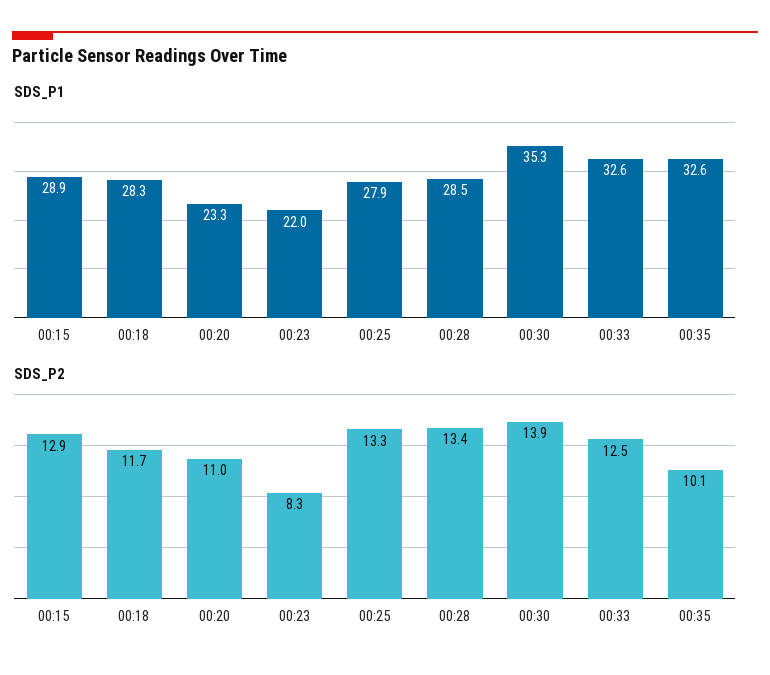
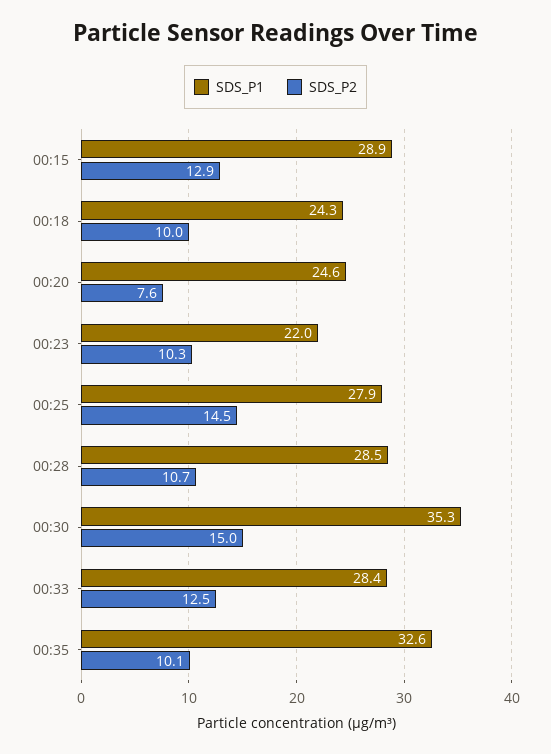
SDS_P1, 00:18: 28.3 -> 24.3
SDS_P1, 00:20: 23.3 -> 24.6
SDS_P1, 00:33: 32.6 -> 28.4
SDS_P2, 00:18: 11.7 -> 10
SDS_P2, 00:20: 11 -> 7.6
SDS_P2, 00:23: 8.3 -> 10.3
SDS_P2, 00:25: 13.3 -> 14.5
SDS_P2, 00:28: 13.4 -> 10.7
SDS_P2, 00:30: 13.9 -> 15

